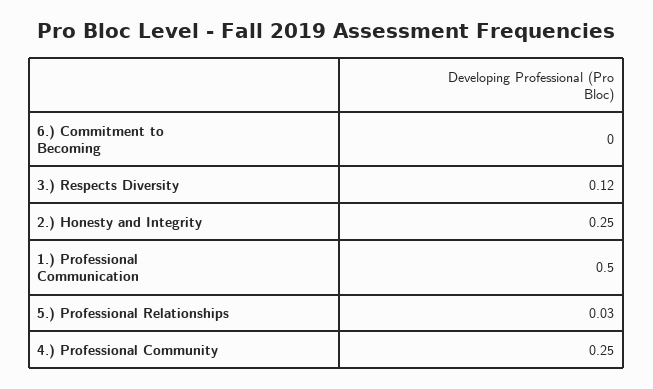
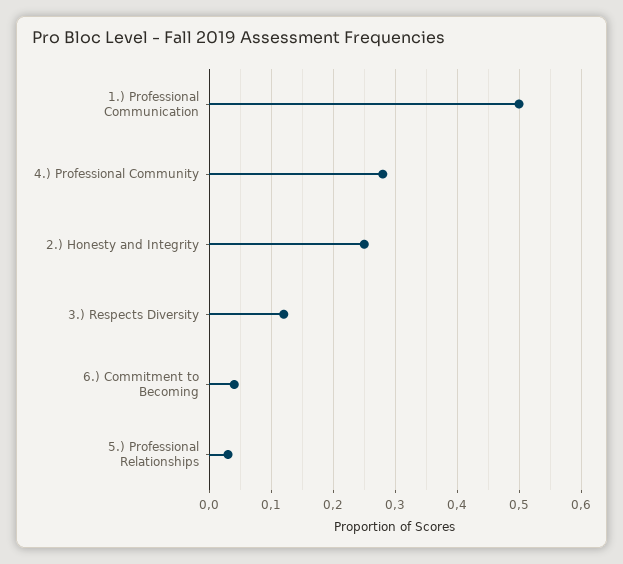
6.) Commitment to Becoming: 0 -> 0.04
4.) Professional Community: 0.25 -> 0.28

